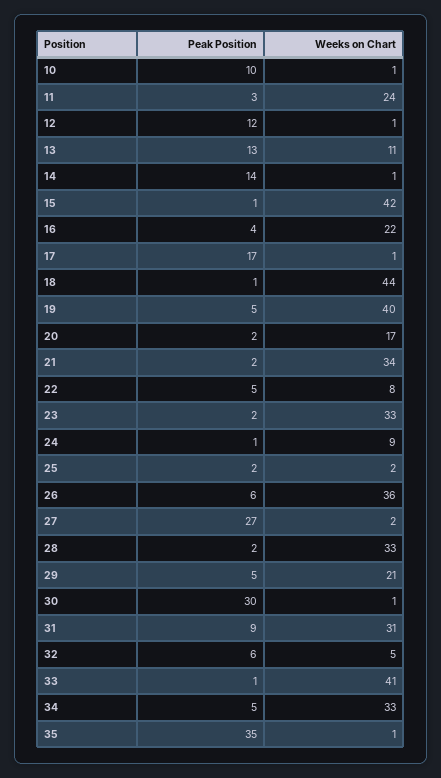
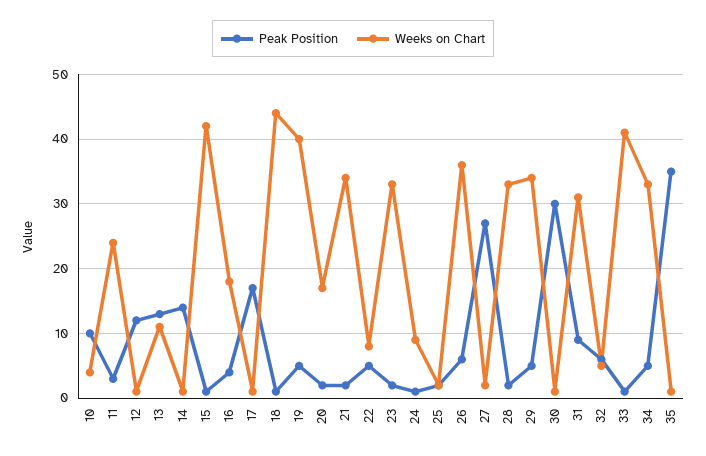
Weeks on Chart, 10: 1 -> 4
Weeks on Chart, 16: 22 -> 18
Weeks on Chart, 29: 21 -> 34

